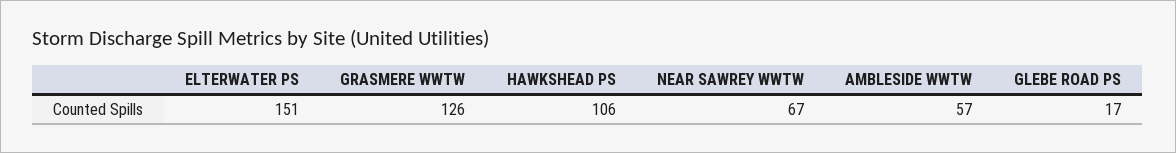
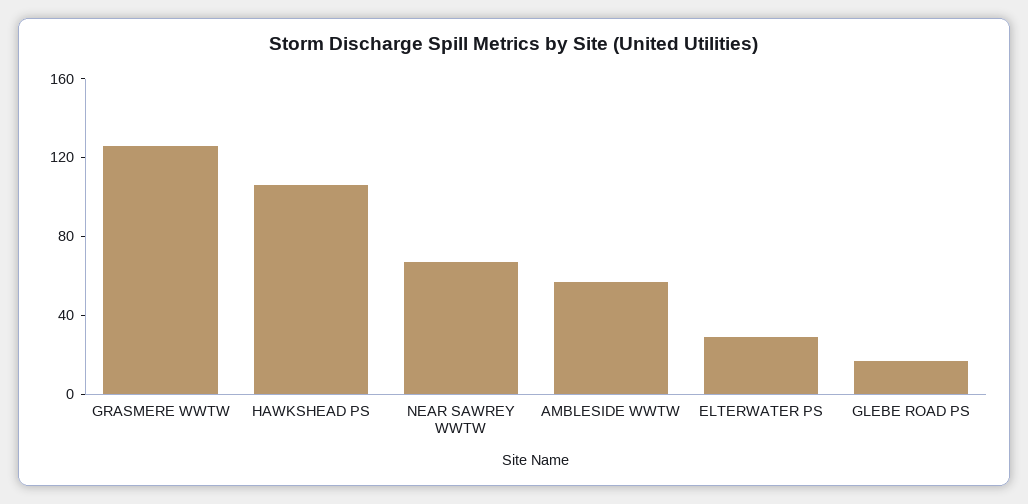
ELTERWATER PS: 151 -> 30

